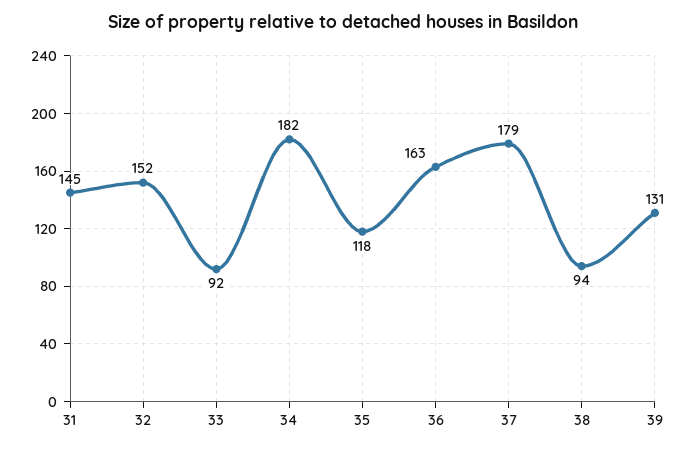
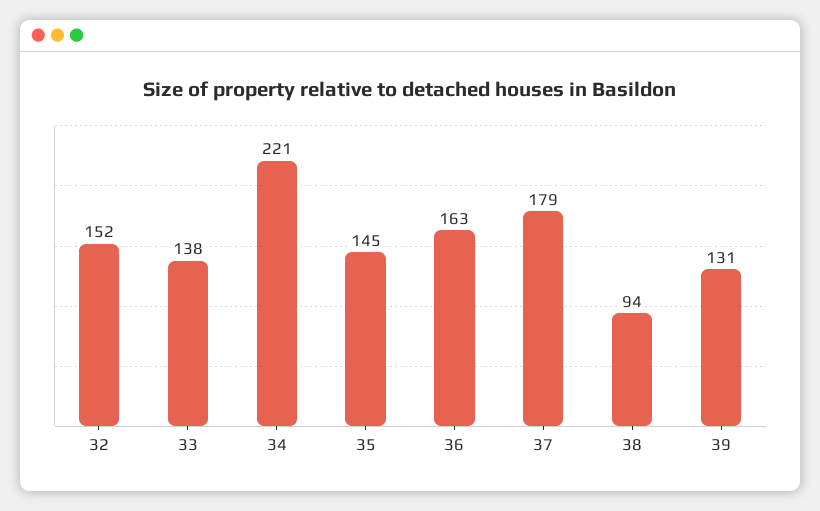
31: 145 -> none
33: 92 -> 138
34: 182 -> 221
35: 118 -> 145

